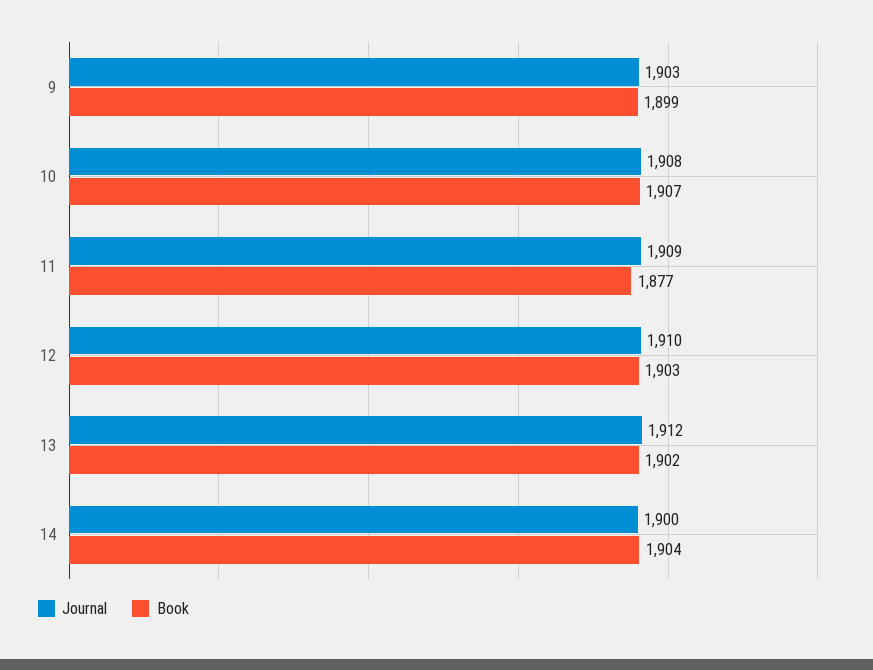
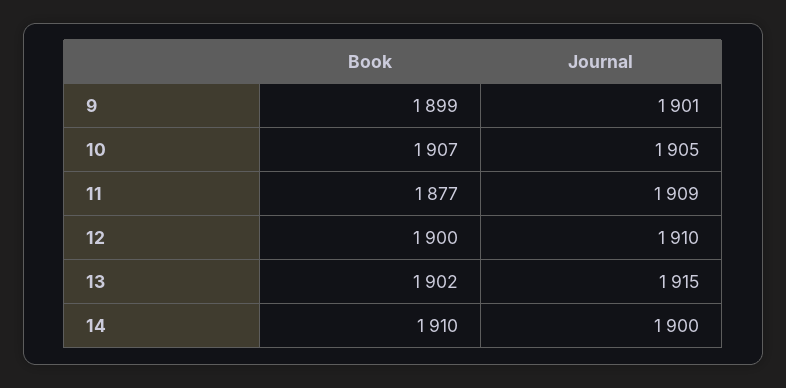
Journal, 9: 1903 -> 1901
Journal, 10: 1908 -> 1905
Book, 12: 1903 -> 1900
Journal, 13: 1912 -> 1915
Book, 14: 1904 -> 1910

